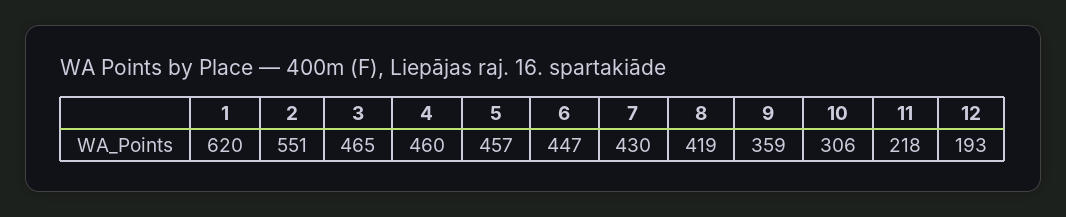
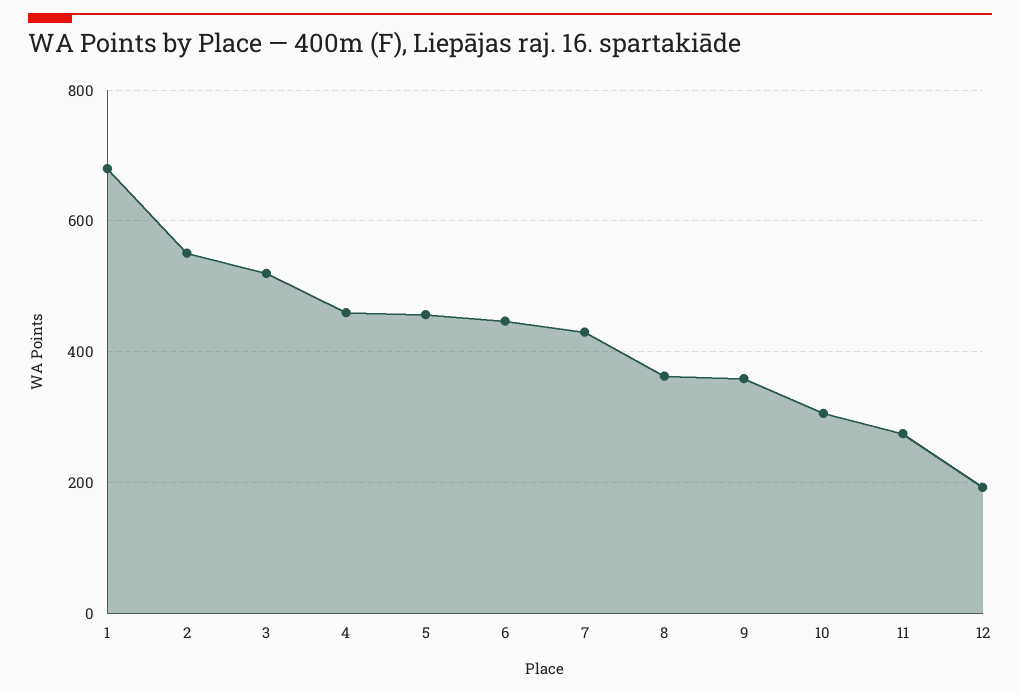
1: 620 -> 680
3: 465 -> 520
8: 419 -> 360
11: 218 -> 280

